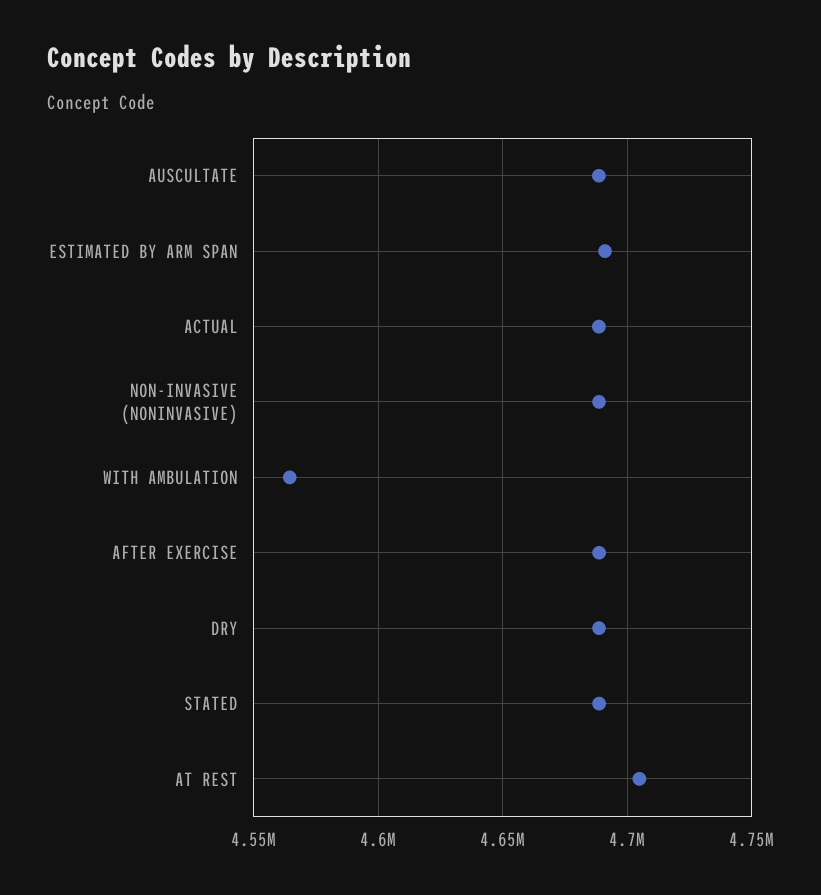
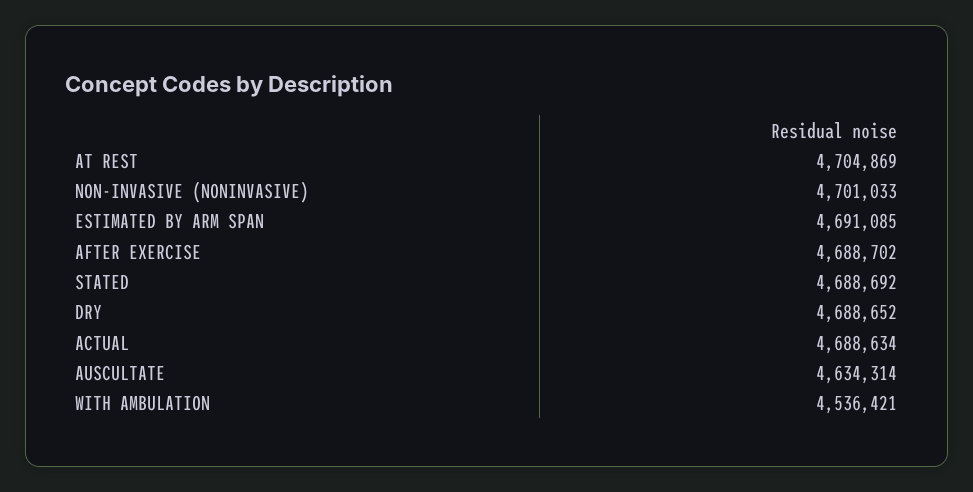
AUSCULTATE: 4690000 -> 4634314
NON-INVASIVE (NONINVASIVE): 4690000 -> 4701033
WITH AMBULATION: 4565000 -> 4536421

